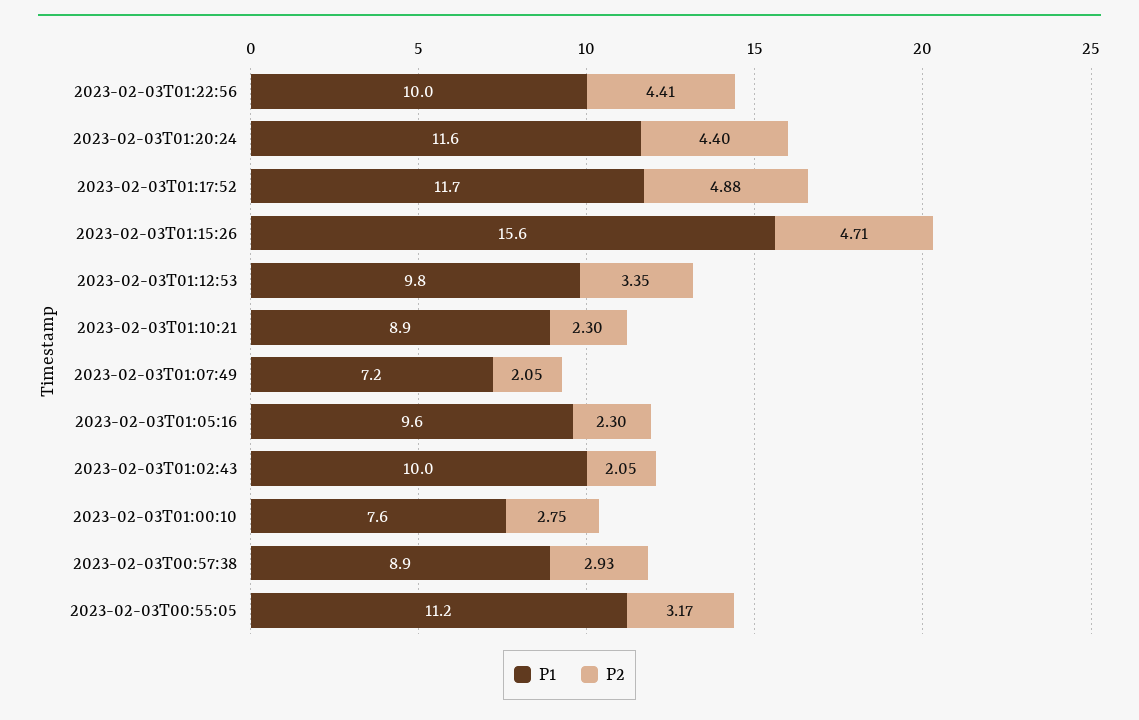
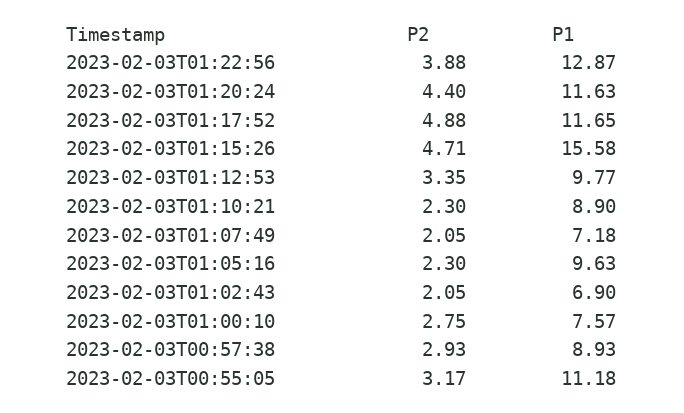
P1, 2023-02-03T01:22:56: 10 -> 12.87
P2, 2023-02-03T01:22:56: 4.41 -> 3.88
P1, 2023-02-03T01:02:43: 10 -> 6.9

